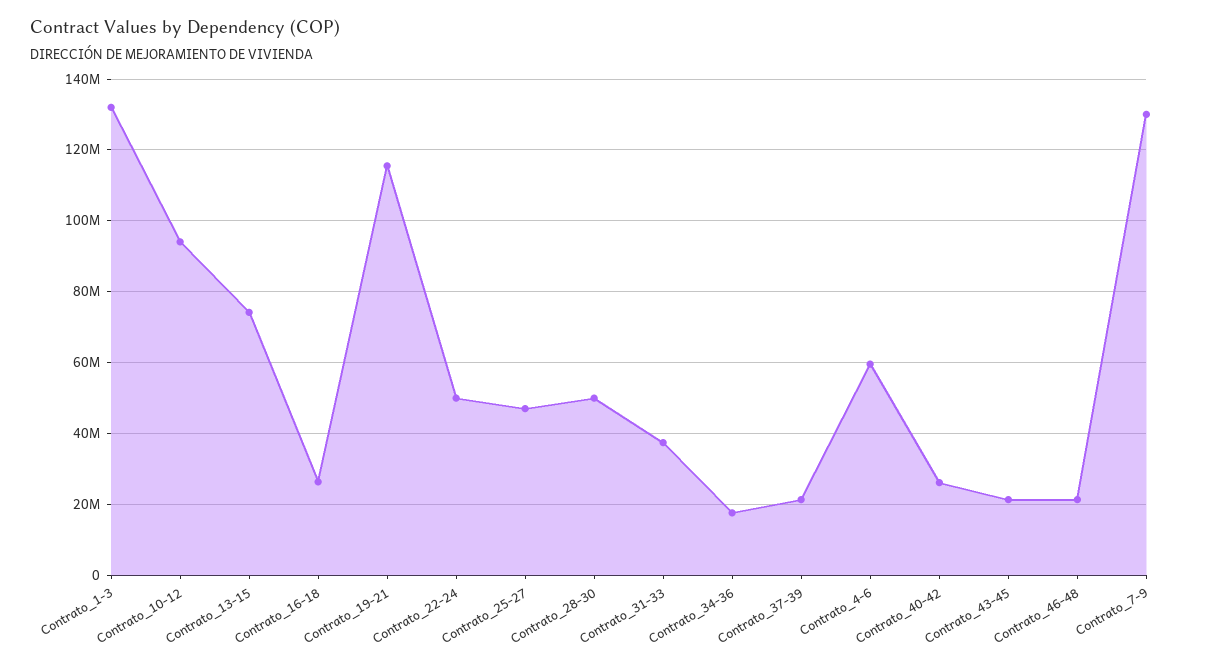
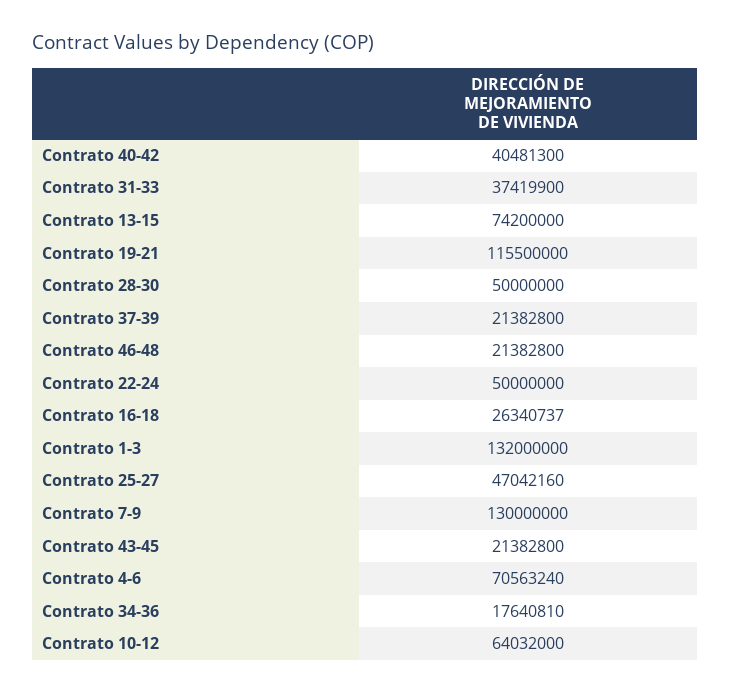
Contrato_10-12: 94000000 -> 64032000
Contrato_4-6: 60000000 -> 70563240
Contrato_40-42: 26000000 -> 40481300

